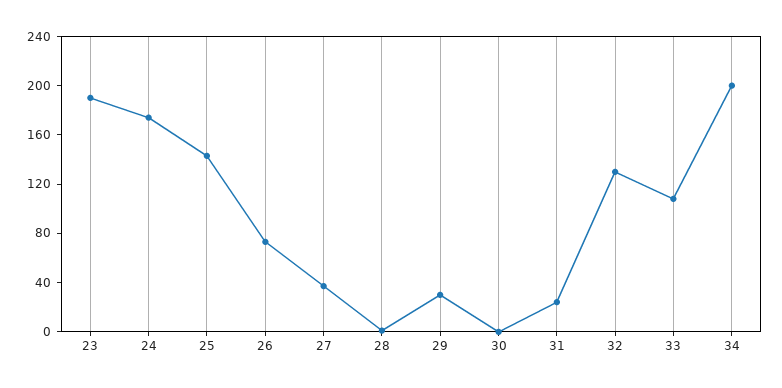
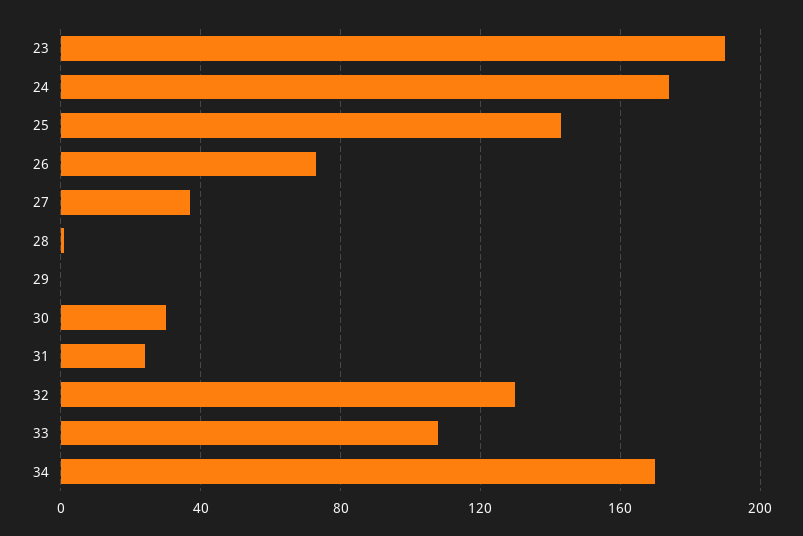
29: 30 -> 0
30: 0 -> 30
34: 200 -> 170

